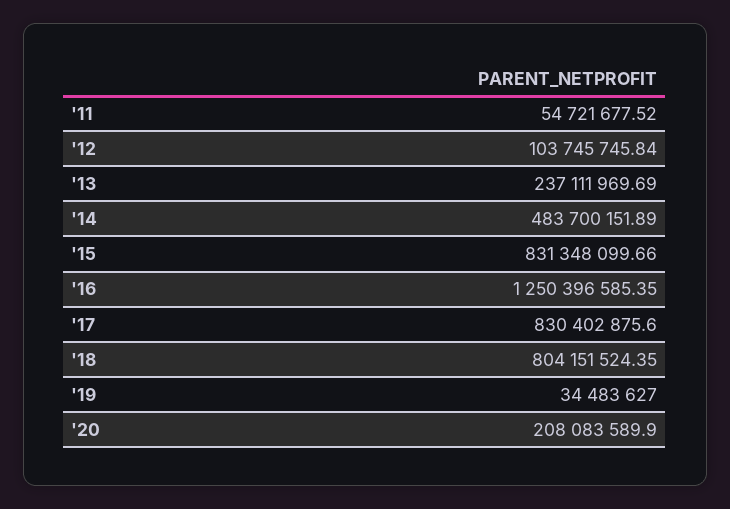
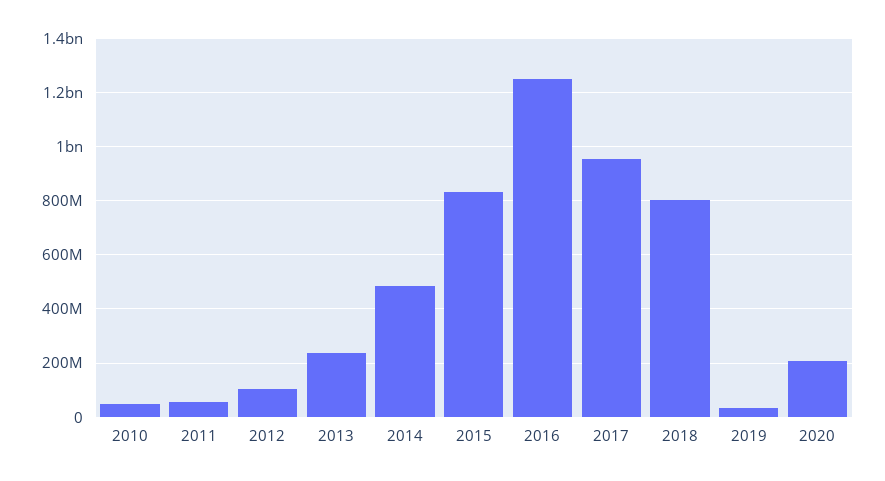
'17: 830402875.6 -> 950000000
2010: none -> 50000000

